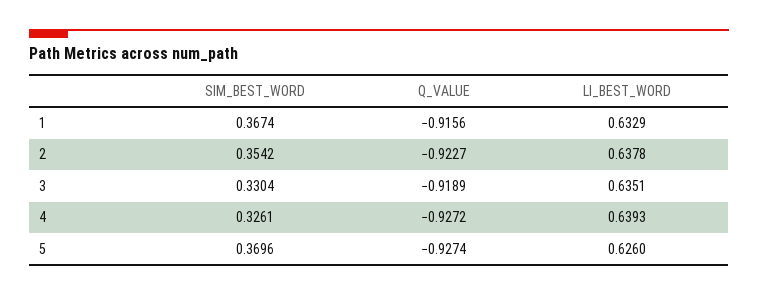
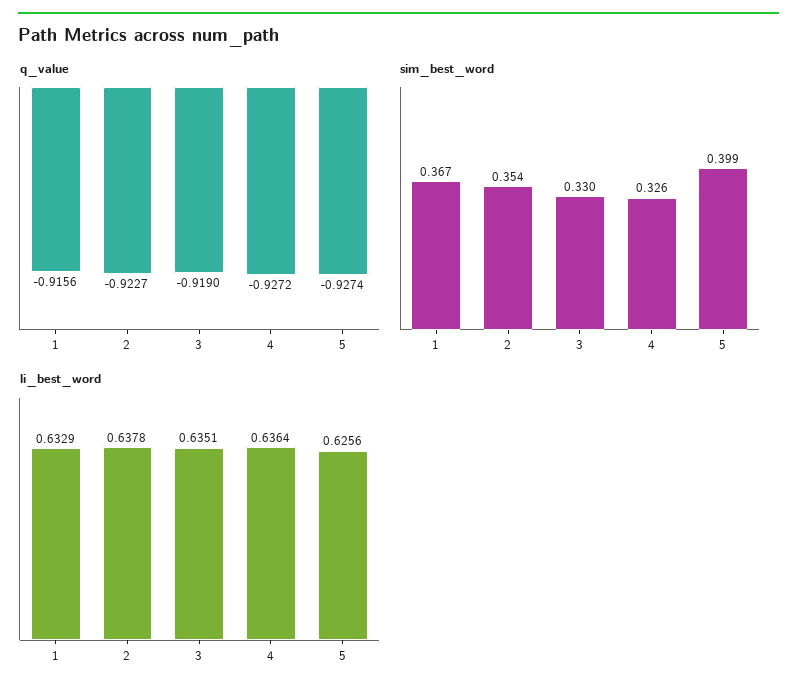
Q_VALUE, 3: -0.9189 -> -0.919
LI_BEST_WORD, 4: 0.6393 -> 0.6364
SIM_BEST_WORD, 5: 0.3696 -> 0.399
LI_BEST_WORD, 5: 0.626 -> 0.6256

